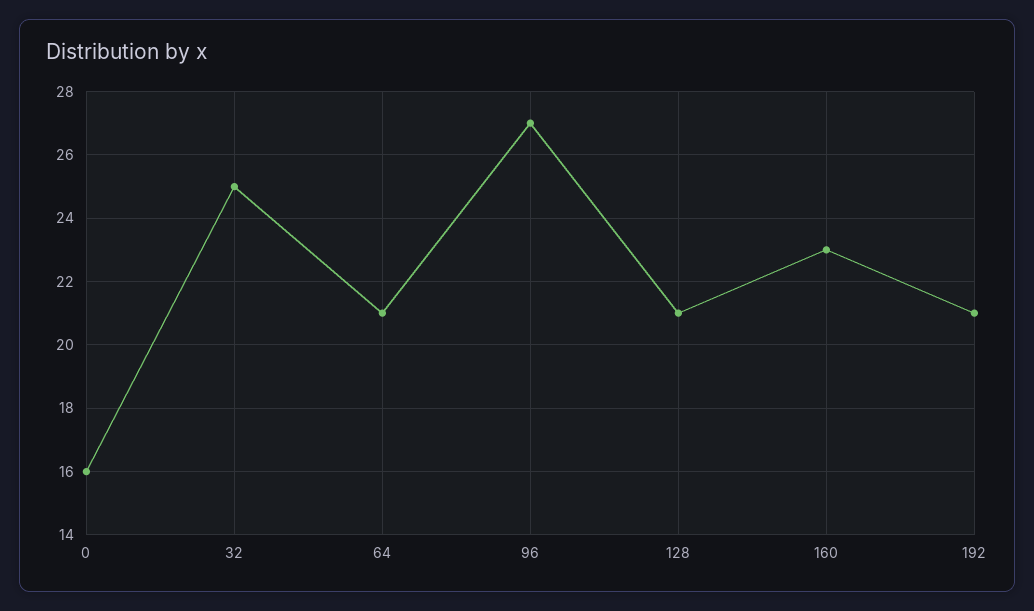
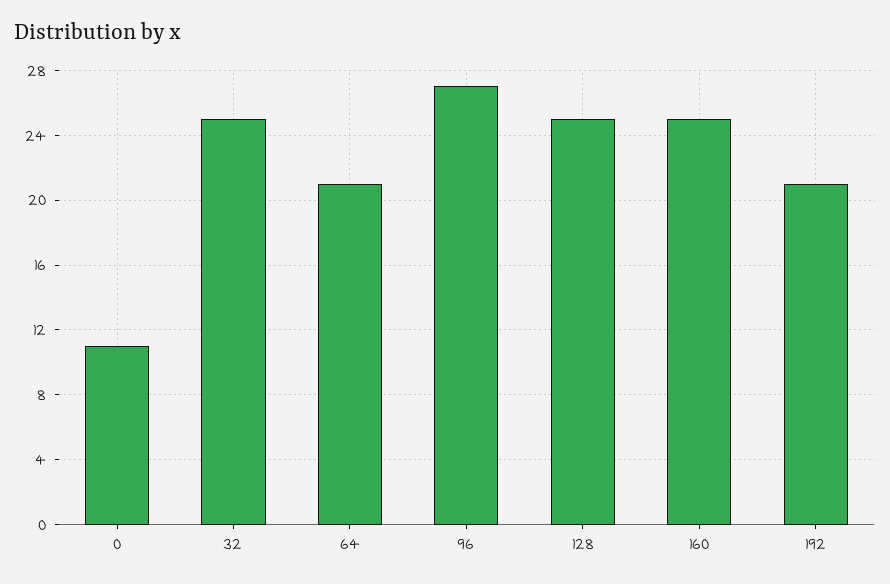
0: 16 -> 11
128: 21 -> 25
160: 23 -> 25

